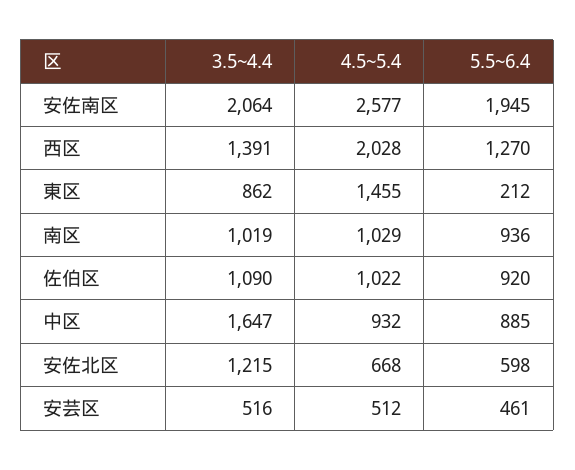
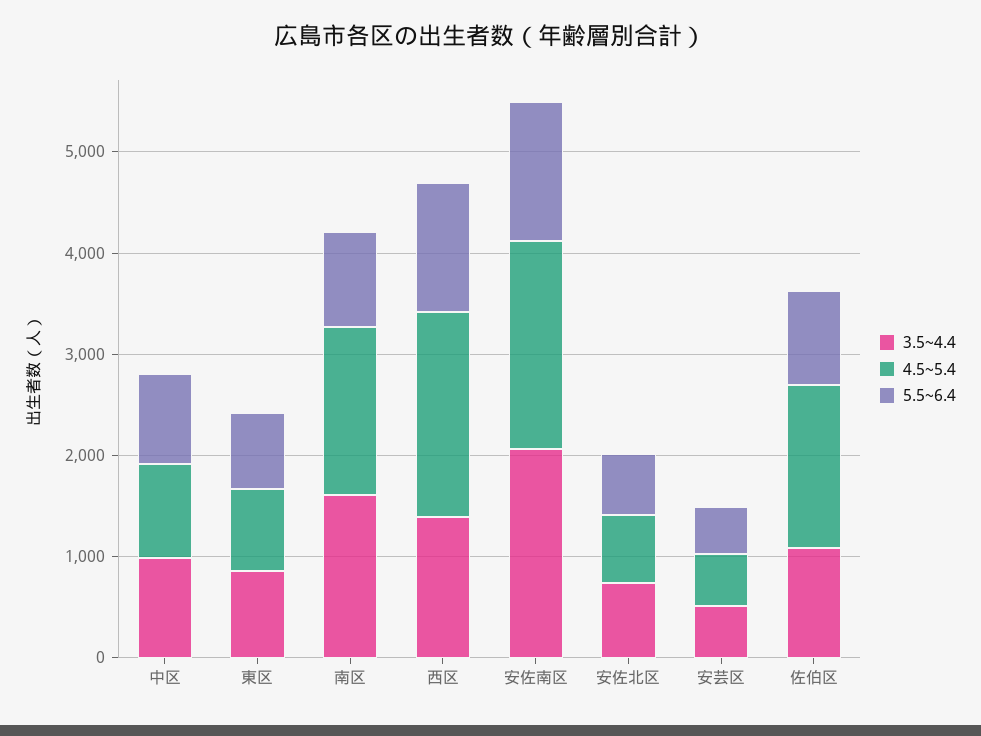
4.5~5.4, 安佐南区: 2577 -> 2000
5.5~6.4, 安佐南区: 1945 -> 1400
4.5~5.4, 東区: 1455 -> 800
5.5~6.4, 東区: 212 -> 800
3.5~4.4, 南区: 1019 -> 1600
4.5~5.4, 南区: 1029 -> 1600
4.5~5.4, 佐伯区: 1022 -> 1600
3.5~4.4, 中区: 1647 -> 1000
3.5~4.4, 安佐北区: 1215 -> 800

